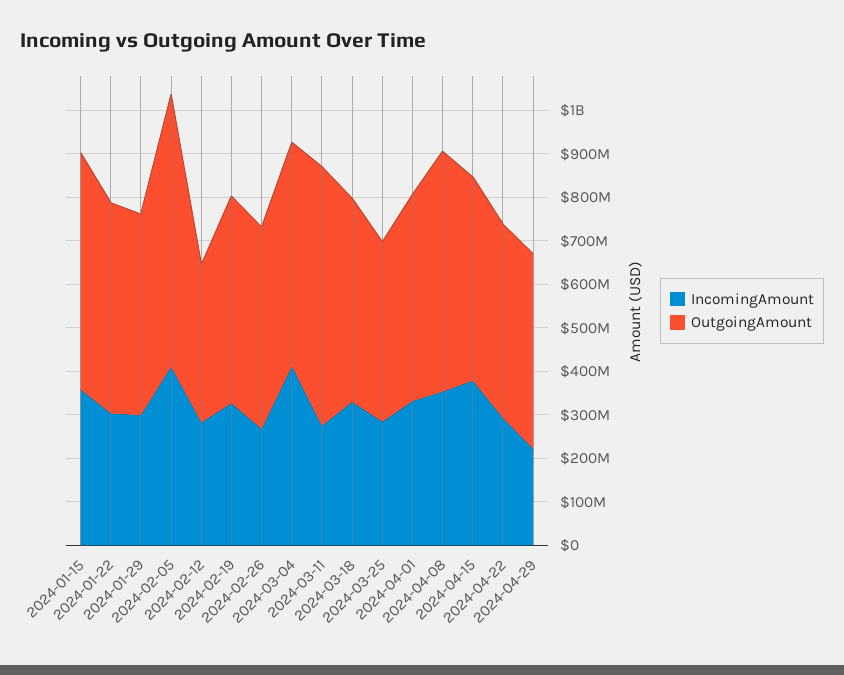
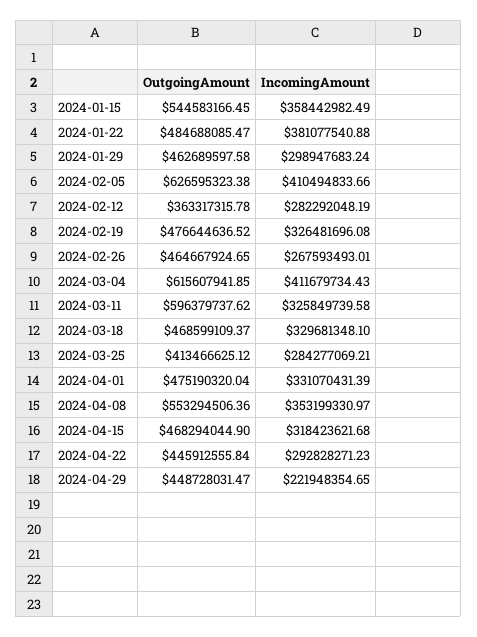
IncomingAmount, 2024-01-22: 300000000 -> 381077540.88
OutgoingAmount, 2024-03-04: 520000000 -> 615607941.85
IncomingAmount, 2024-03-11: 280000000 -> 325849739.58
IncomingAmount, 2024-04-15: 380000000 -> 318423621.68

